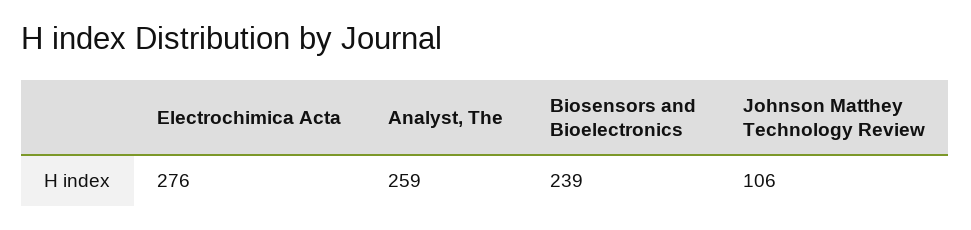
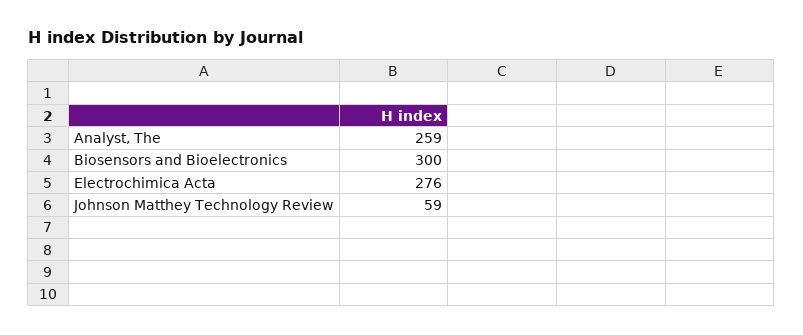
Biosensors and Bioelectronics: 239 -> 300
Johnson Matthey Technology Review: 106 -> 59

